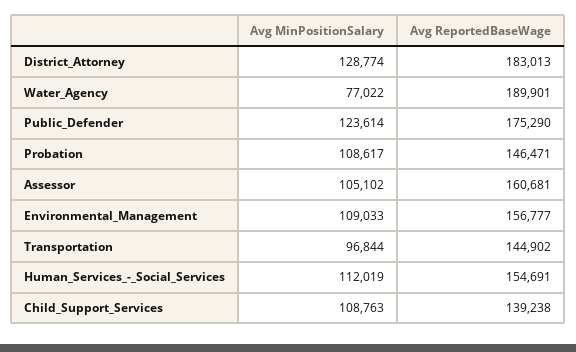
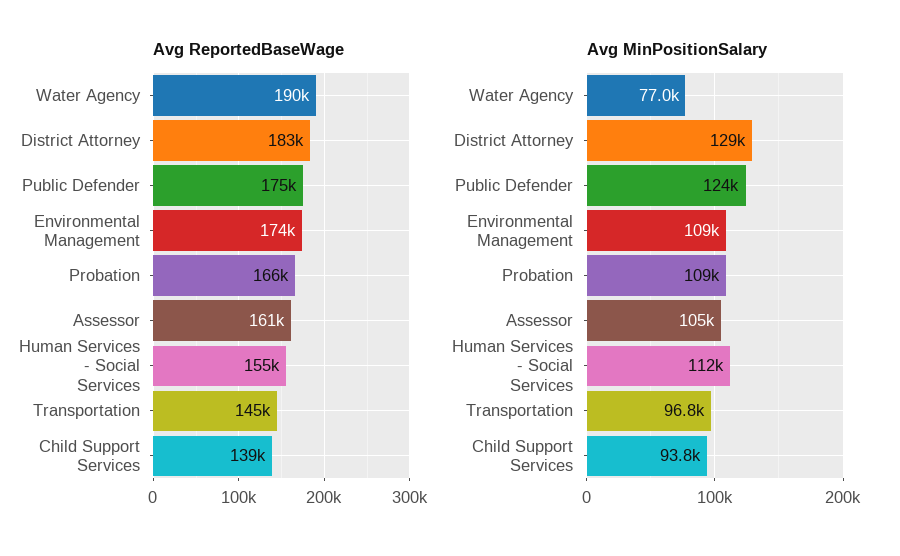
Avg ReportedBaseWage, Probation: 146471 -> 166000
Avg ReportedBaseWage, Environmental_Management: 156777 -> 174000
Avg MinPositionSalary, Child_Support_Services: 108763 -> 93800

